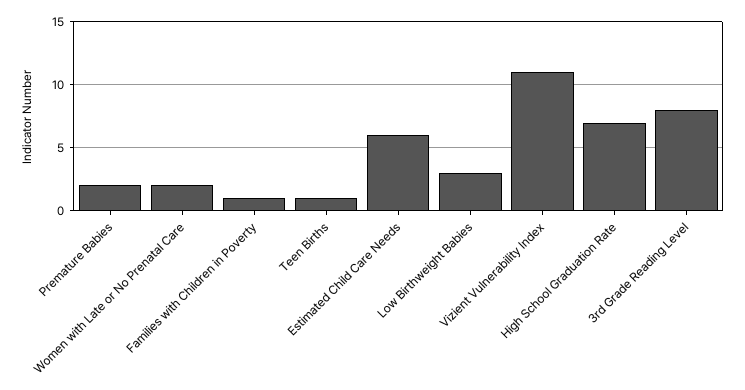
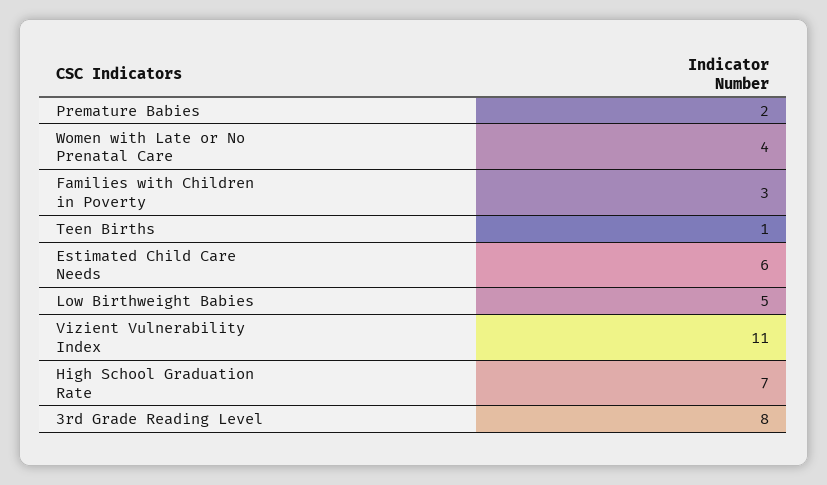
Women with Late or No Prenatal Care: 2 -> 4
Families with Children in Poverty: 1 -> 3
Low Birthweight Babies: 3 -> 5

